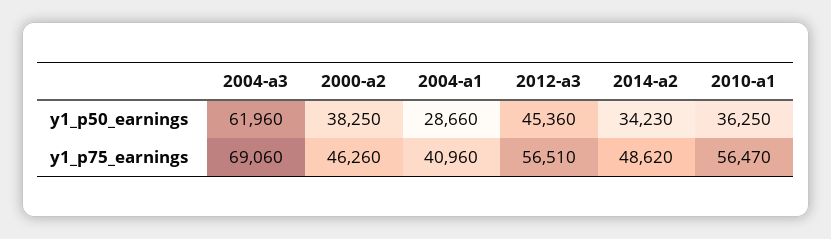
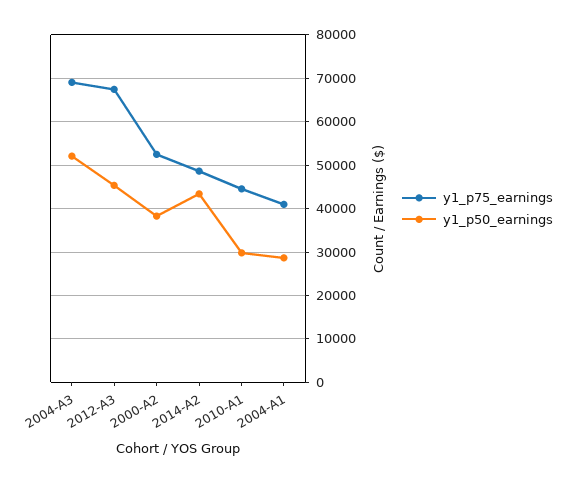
y1_p50_earnings, 2004-a3: 61960 -> 52000
y1_p50_earnings, 2014-a2: 34230 -> 44000
y1_p50_earnings, 2010-a1: 36250 -> 30000
y1_p75_earnings, 2000-a2: 46260 -> 52000
y1_p75_earnings, 2012-a3: 56510 -> 68000
y1_p75_earnings, 2010-a1: 56470 -> 44000

